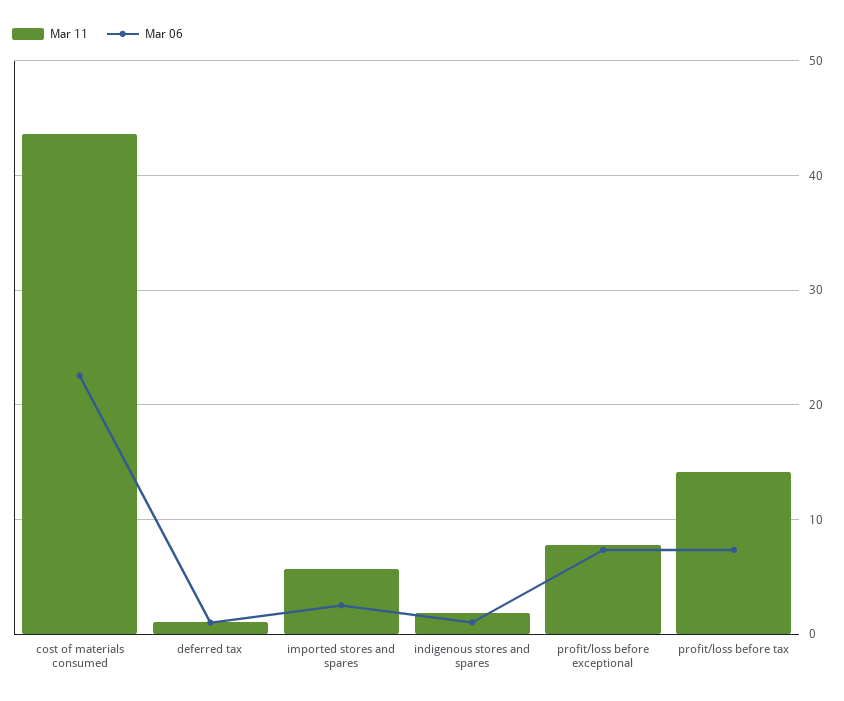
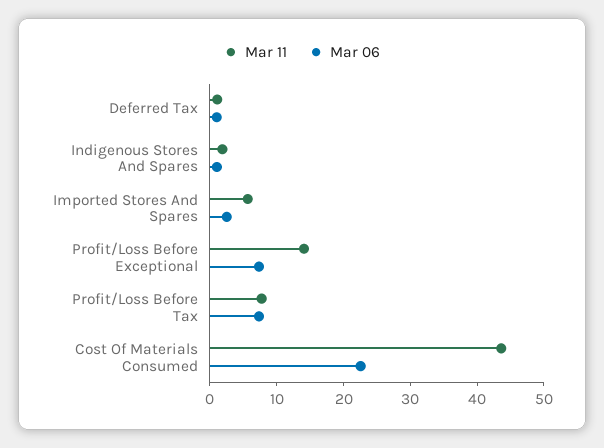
Mar 11, profit/loss before exceptional: 8 -> 14
Mar 11, profit/loss before tax: 14 -> 8

